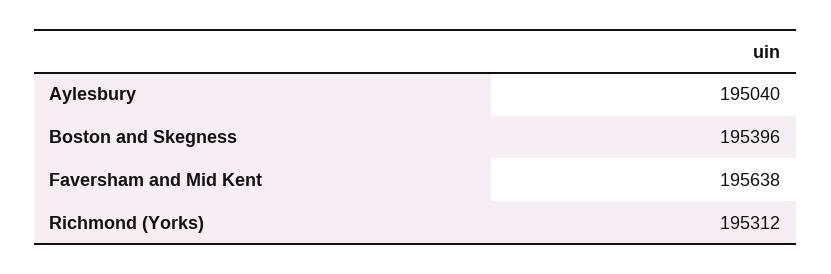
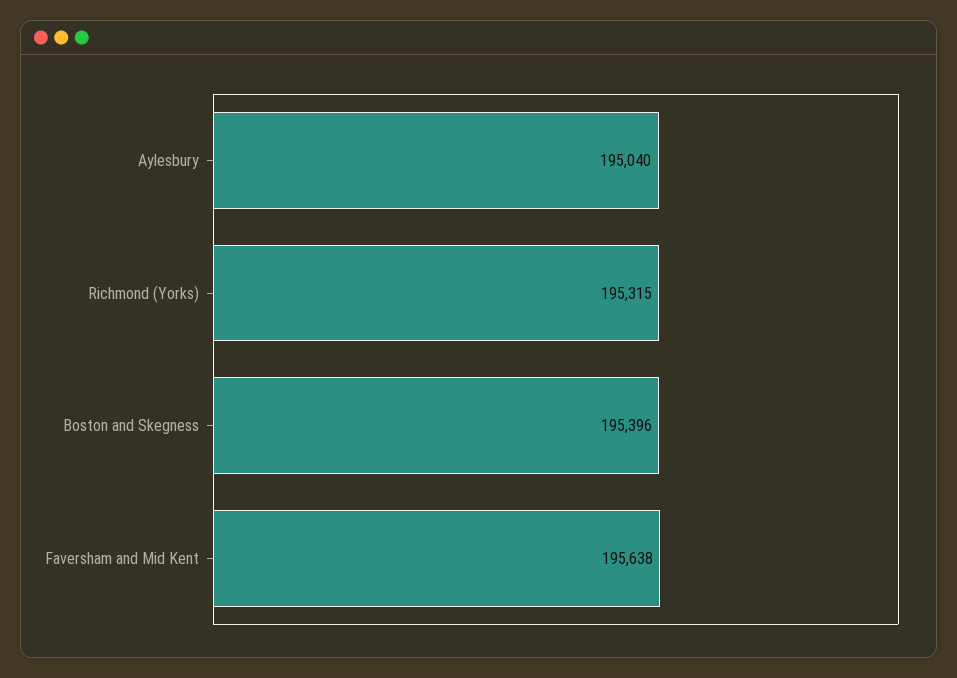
Richmond (Yorks): 195312 -> 195315

